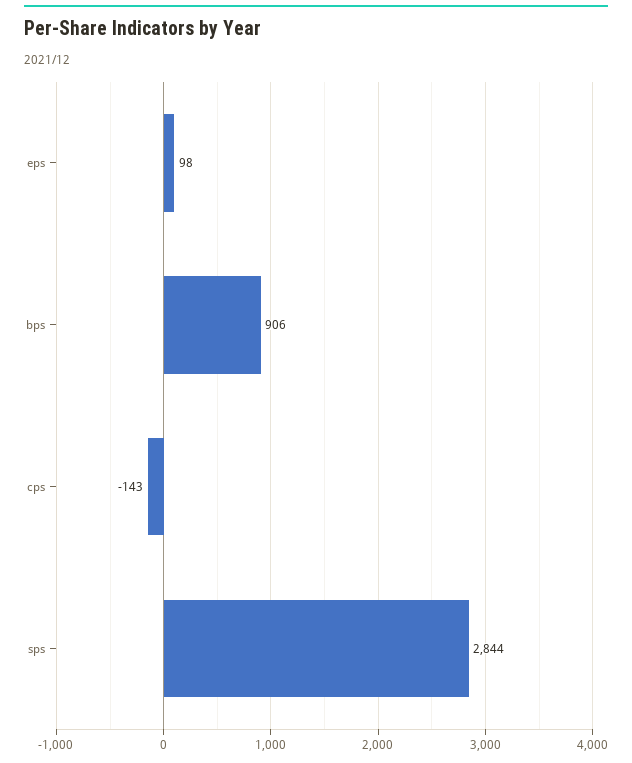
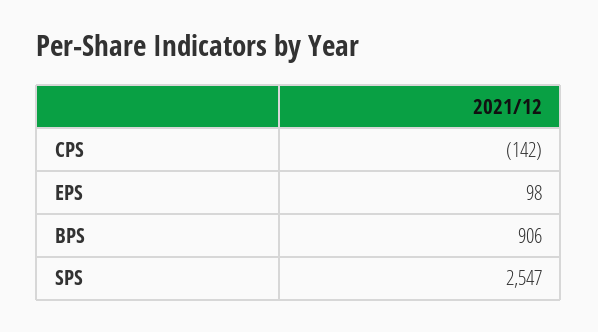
cps: -143 -> -142
sps: 2844 -> 2547

